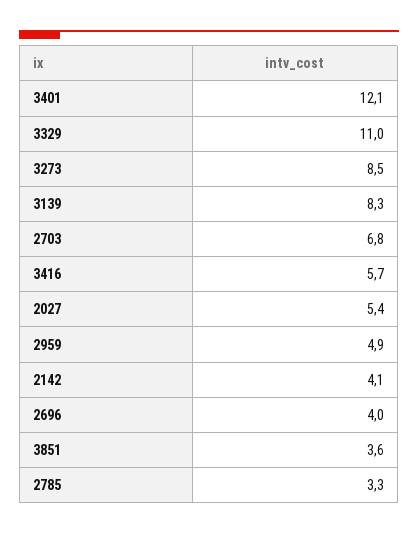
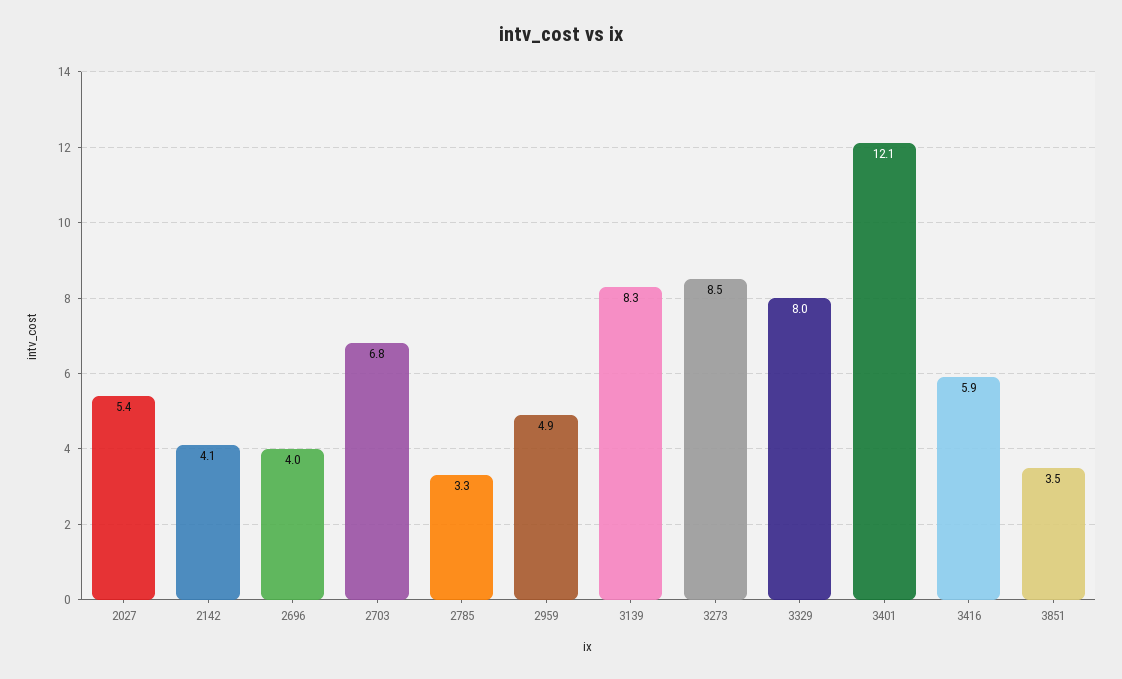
3329: 11 -> 8
3416: 5.7 -> 5.9
3851: 3.6 -> 3.5

